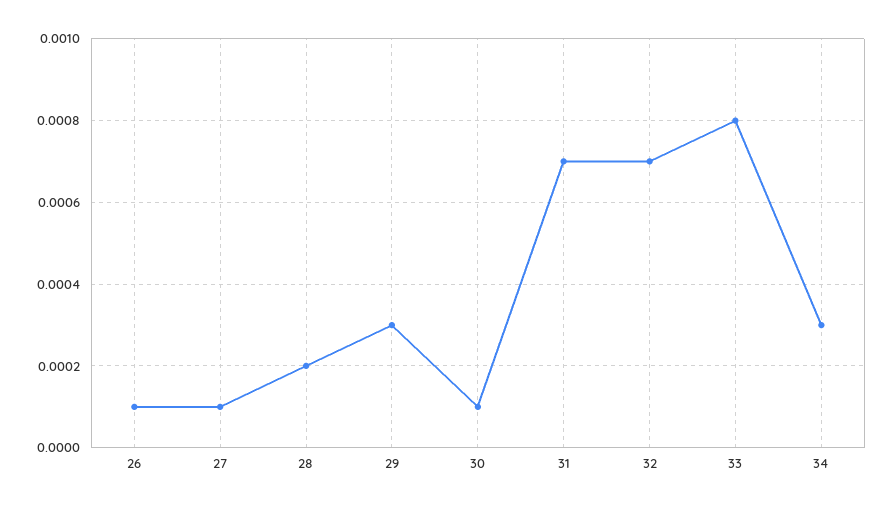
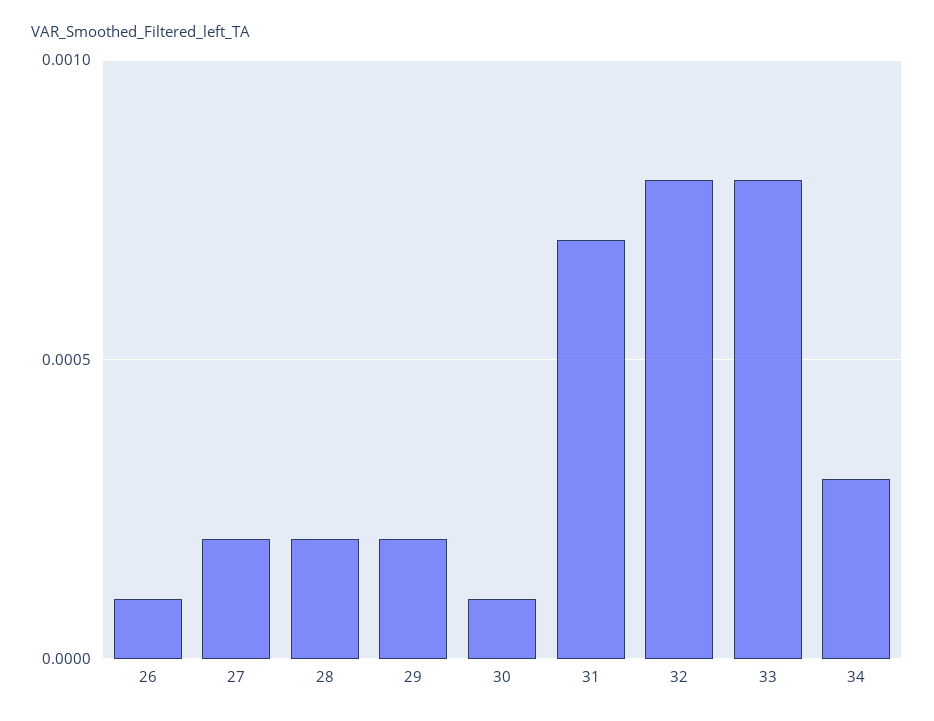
27: 0.0001 -> 0.0002
29: 0.0003 -> 0.0002
32: 0.0007 -> 0.0008

